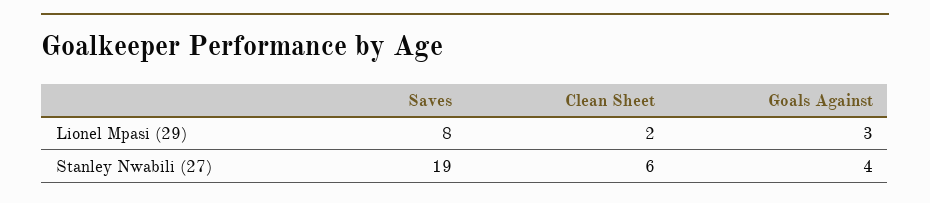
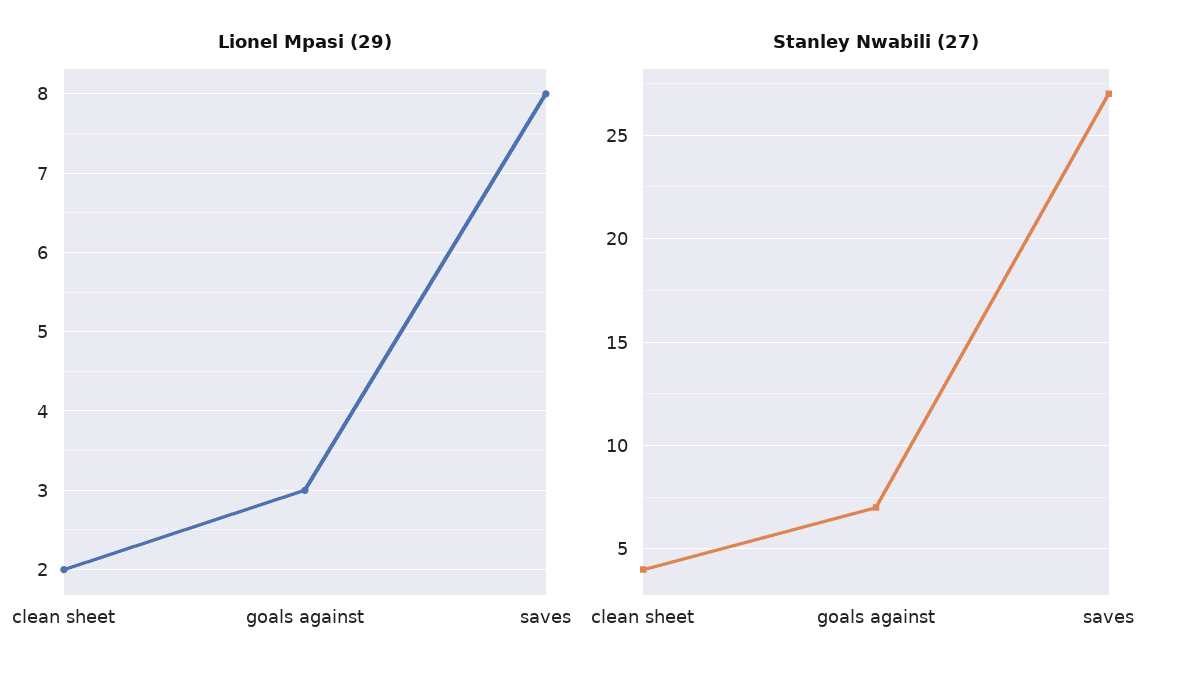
Stanley Nwabili (27), Saves: 19 -> 27
Stanley Nwabili (27), Clean Sheet: 6 -> 4
Stanley Nwabili (27), Goals Against: 4 -> 7

